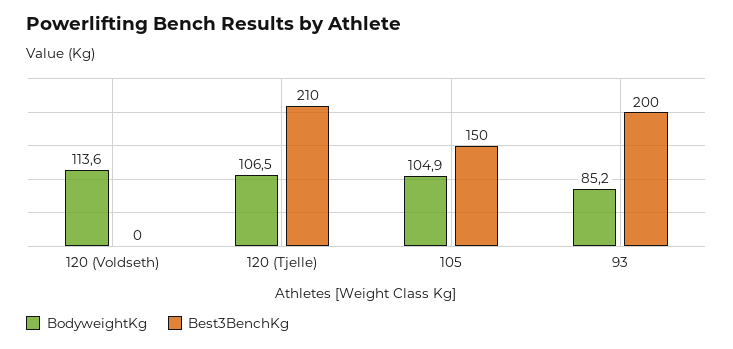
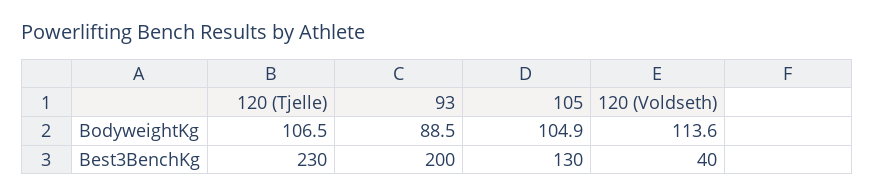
Best3BenchKg, 120 (Voldseth): 0 -> 40
Best3BenchKg, 120 (Tjelle): 210 -> 230
Best3BenchKg, 105: 150 -> 130
BodyweightKg, 93: 85.2 -> 88.5

